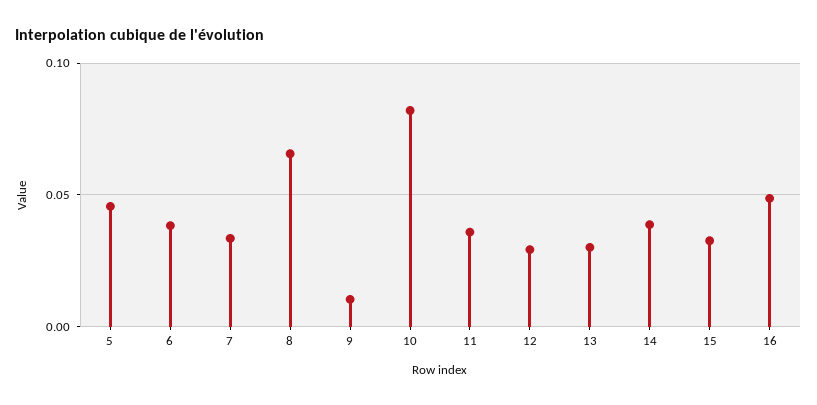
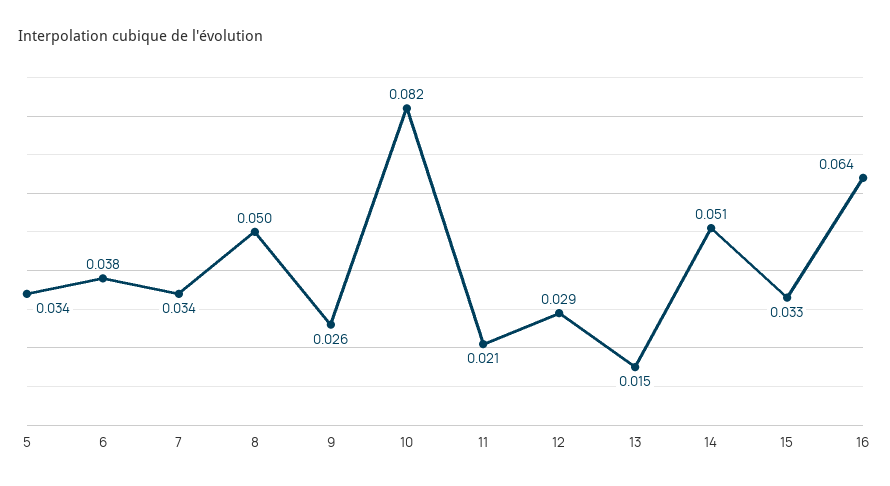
5: 0.045 -> 0.034
8: 0.065 -> 0.05
9: 0.01 -> 0.026
11: 0.035 -> 0.021
13: 0.03 -> 0.015
14: 0.04 -> 0.051
16: 0.05 -> 0.064

